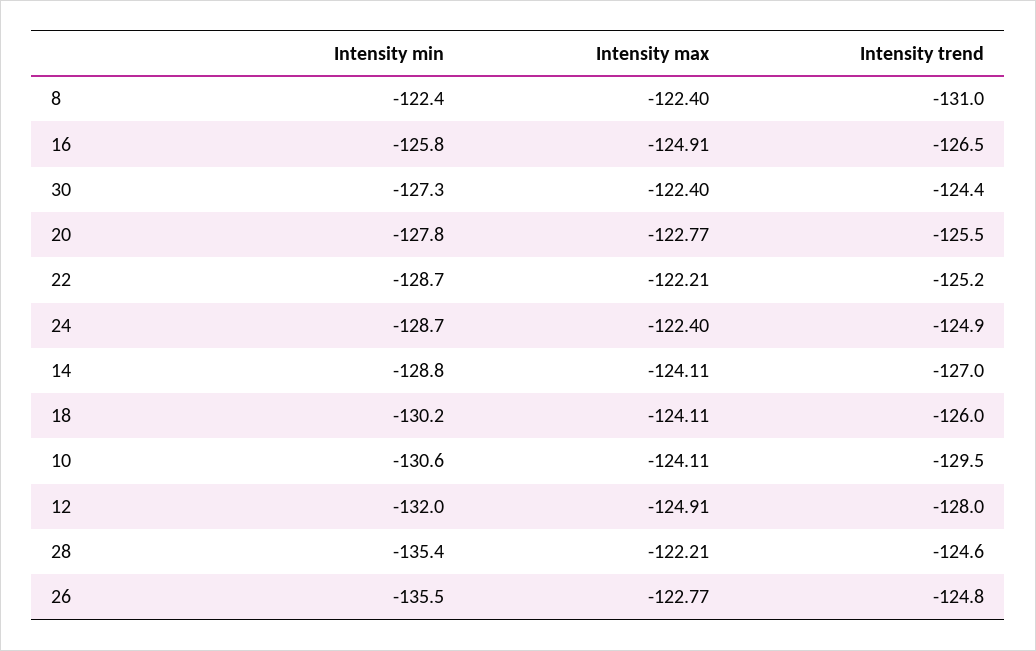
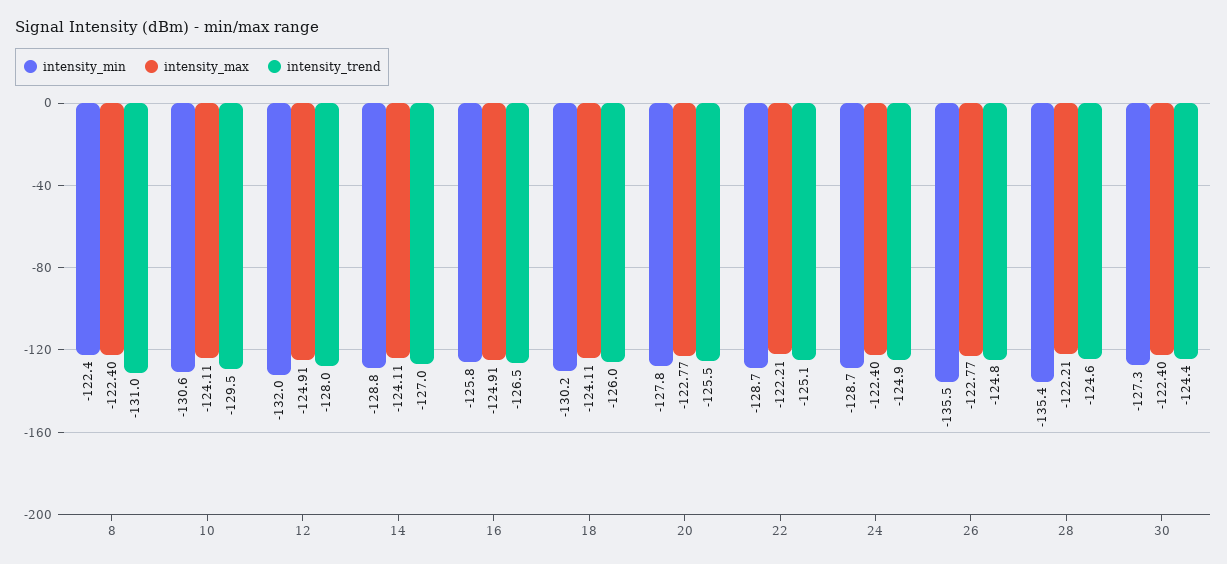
Intensity trend, 22: -125.2 -> -125.1

